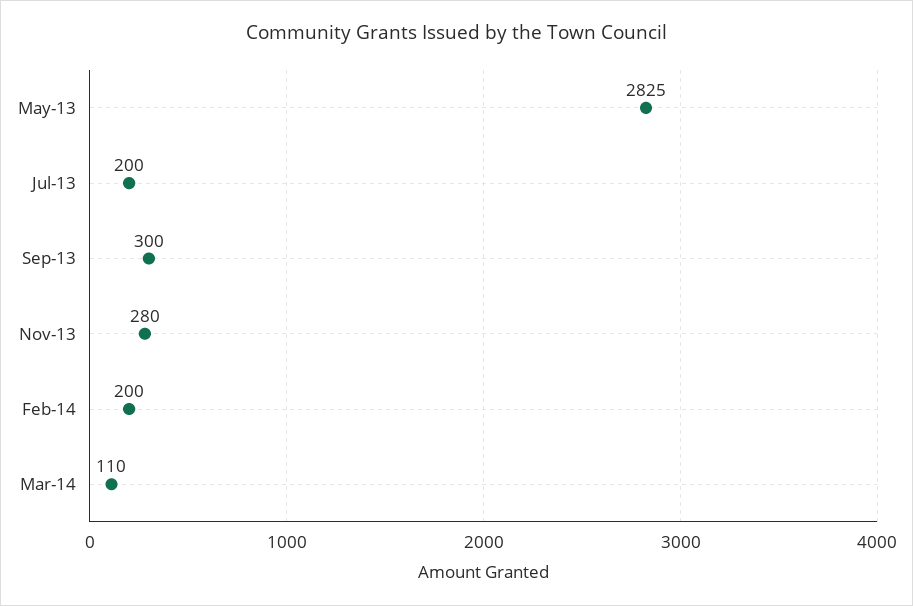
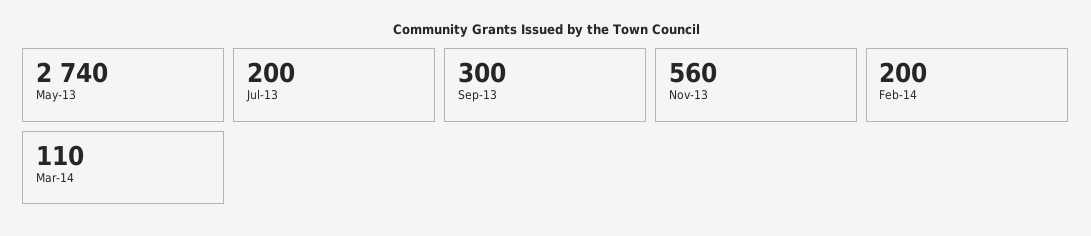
May-13: 2825 -> 2740
Nov-13: 280 -> 560

